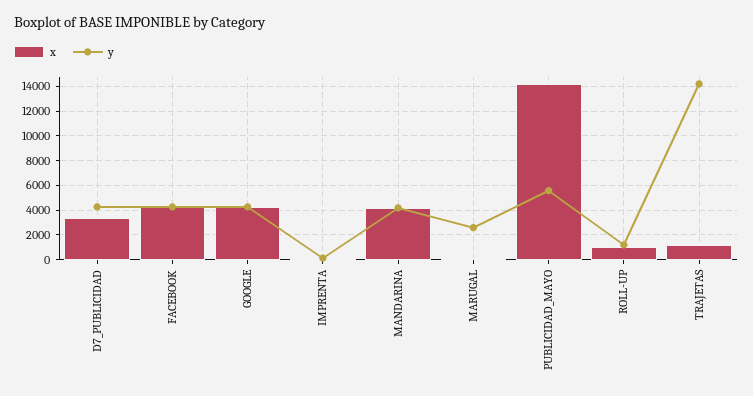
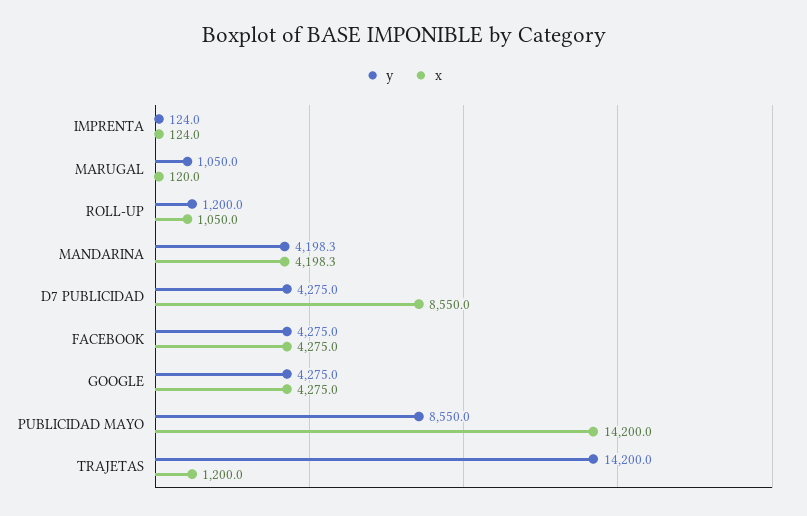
x, D7_PUBLICIDAD: 3500 -> 8550
y, MARUGAL: 2500 -> 1050
y, PUBLICIDAD_MAYO: 5500 -> 8550

